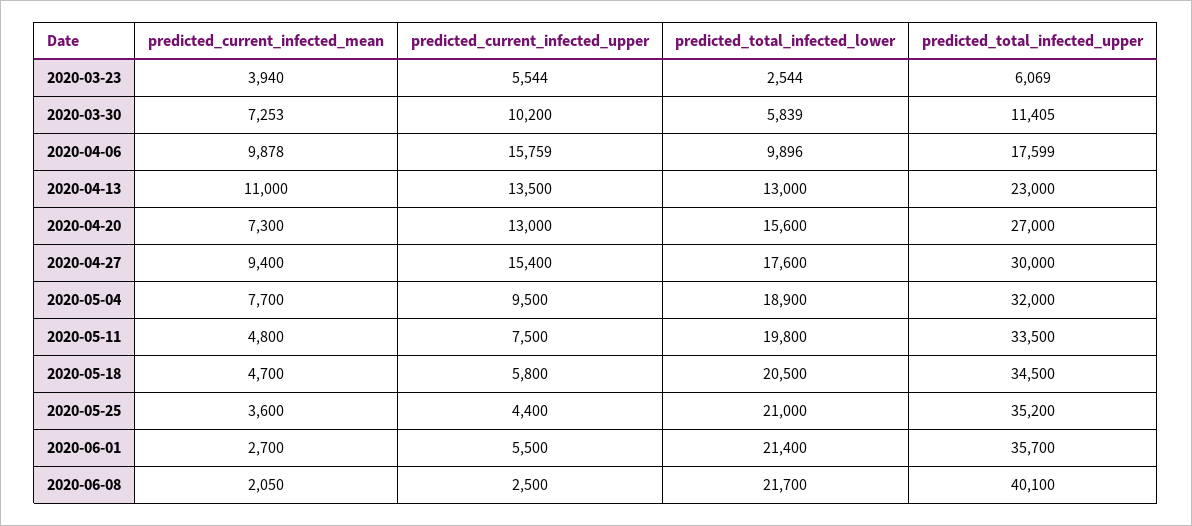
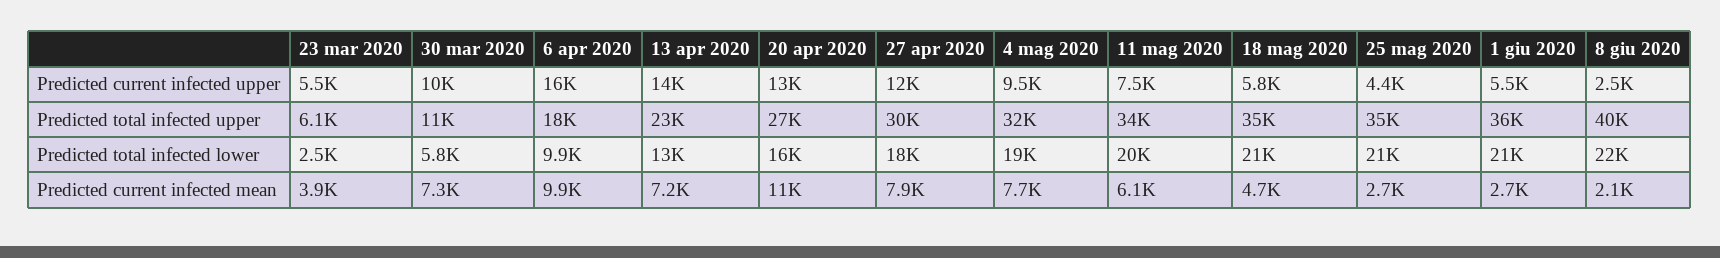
predicted_current_infected_mean, 2020-04-13: 11000 -> 7200
predicted_current_infected_mean, 2020-04-20: 7300 -> 11000
predicted_current_infected_mean, 2020-04-27: 9400 -> 7900
predicted_current_infected_upper, 2020-04-27: 15400 -> 12000
predicted_current_infected_mean, 2020-05-11: 4800 -> 6100
predicted_current_infected_mean, 2020-05-25: 3600 -> 2700

